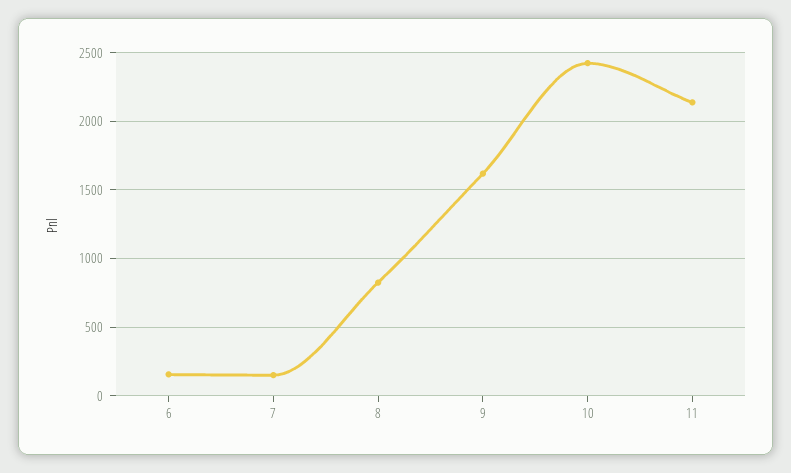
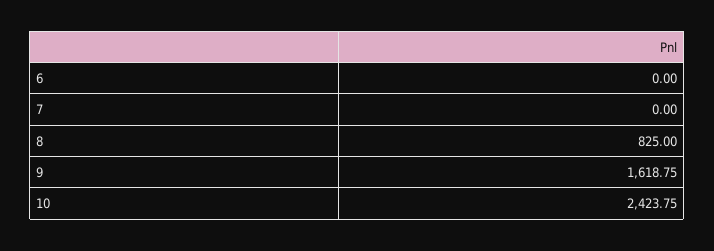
6: 150 -> 0
7: 150 -> 0
11: 2150 -> none

